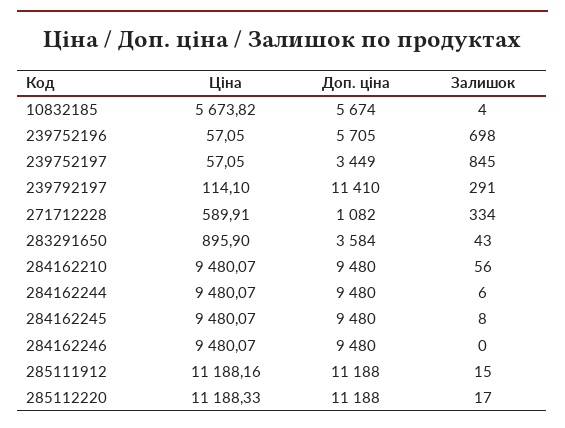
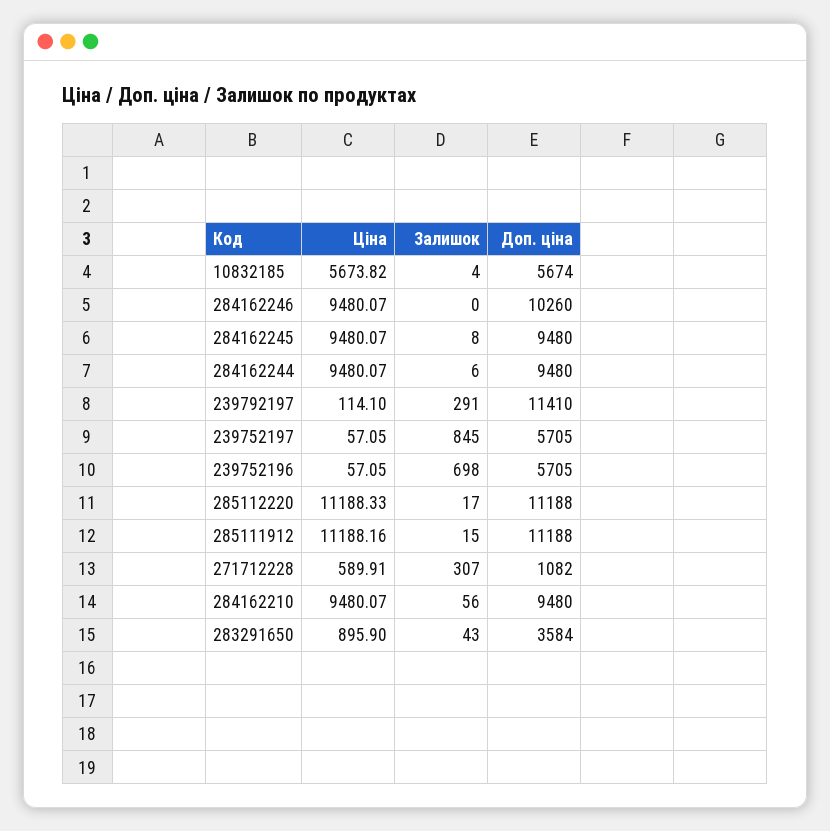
Доп. ціна, 239752197: 3449 -> 5705
Залишок, 271712228: 334 -> 307
Доп. ціна, 284162246: 9480 -> 10260

